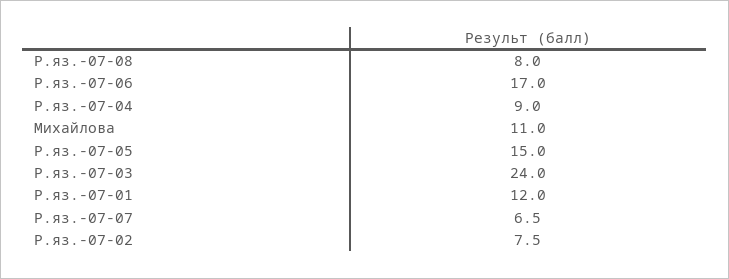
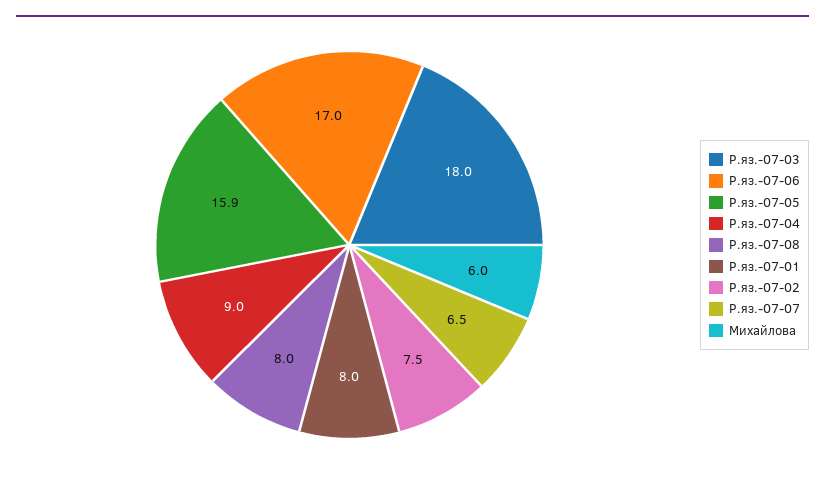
Михайлова: 11 -> 6
Р.яз.-07-05: 15 -> 15.9
Р.яз.-07-03: 24 -> 18
Р.яз.-07-01: 12 -> 8

